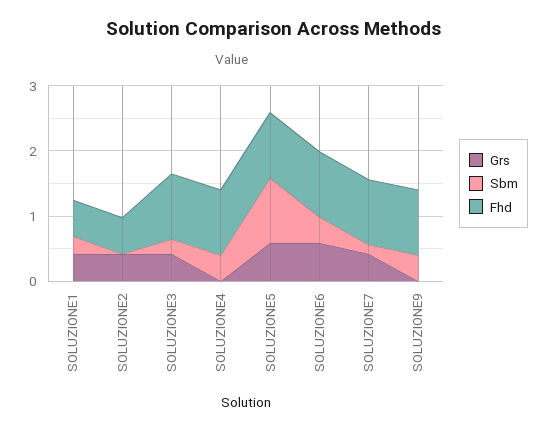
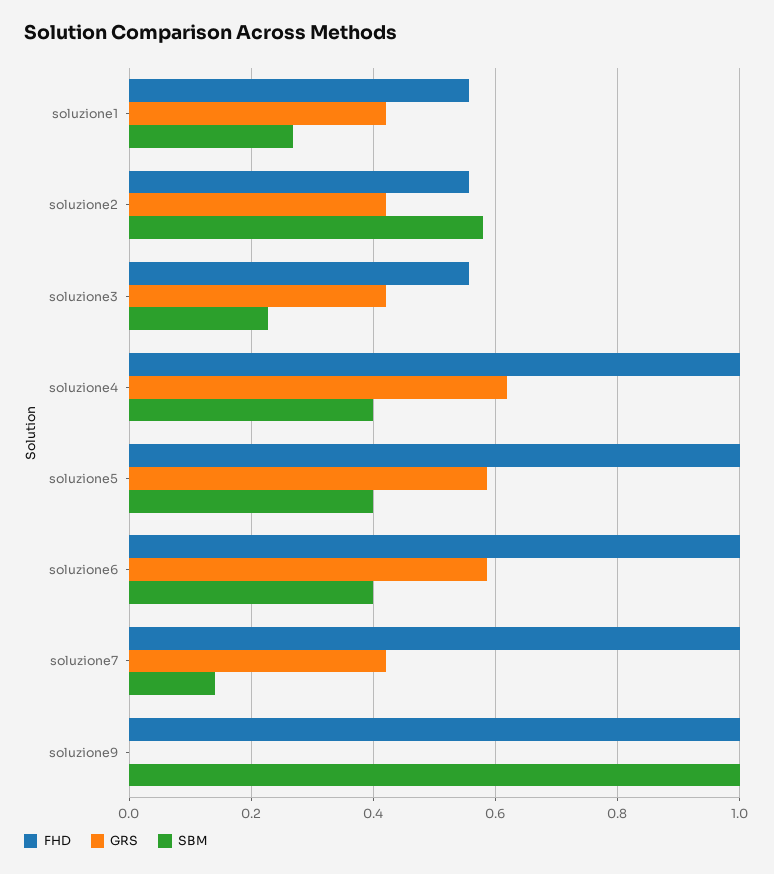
Sbm, SOLUZIONE2: 0 -> 0.58
Fhd, SOLUZIONE3: 1 -> 0.56
Grs, SOLUZIONE4: 0 -> 0.62
Sbm, SOLUZIONE5: 1 -> 0.4
Sbm, SOLUZIONE9: 0.4 -> 1

